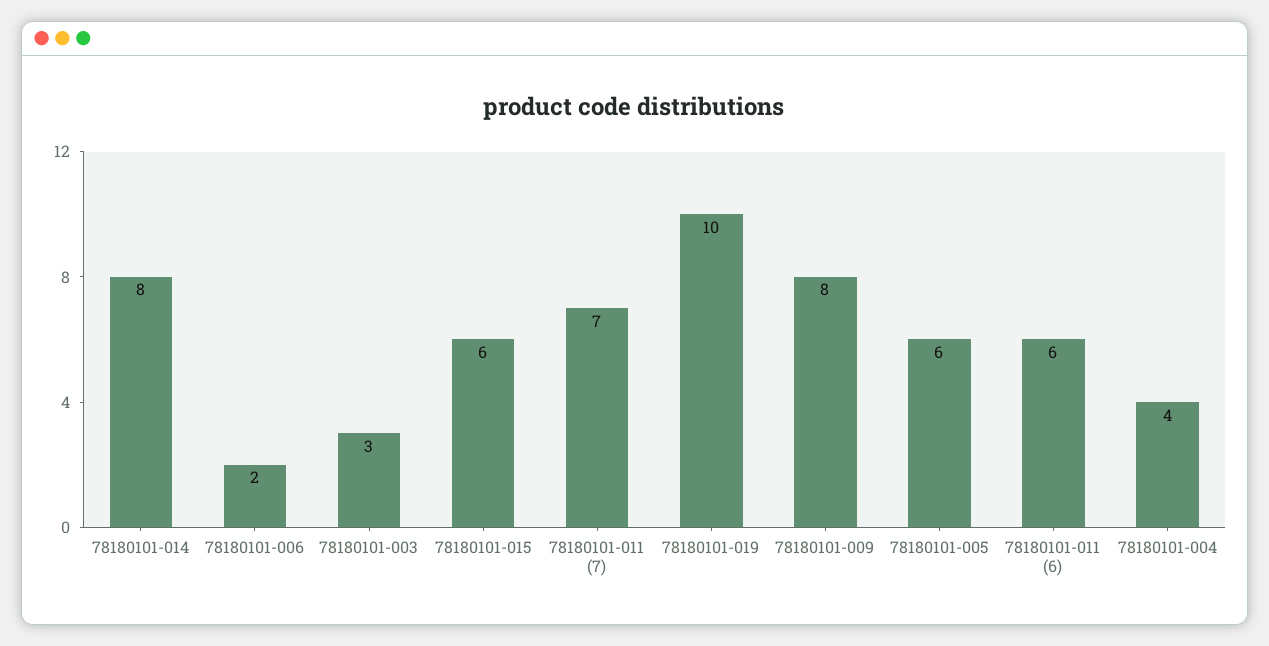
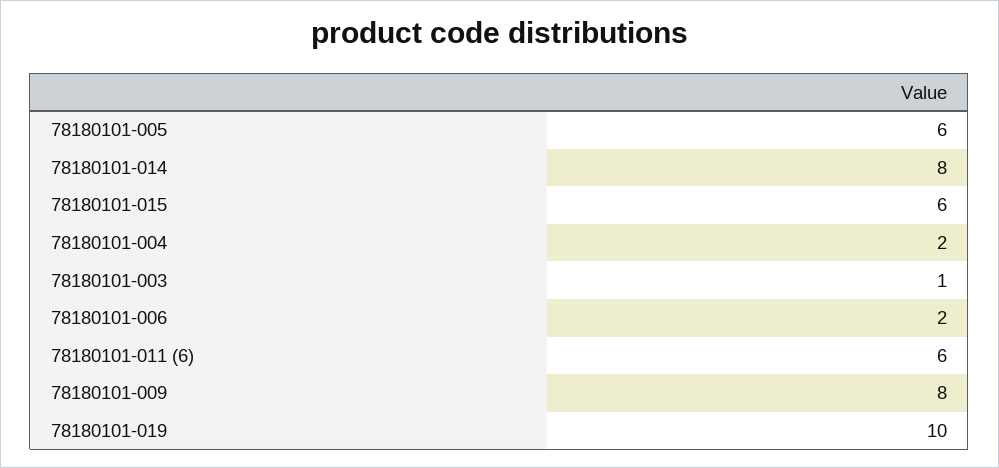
78180101-003: 3 -> 1
78180101-011 (7): 7 -> none
78180101-004: 4 -> 2

